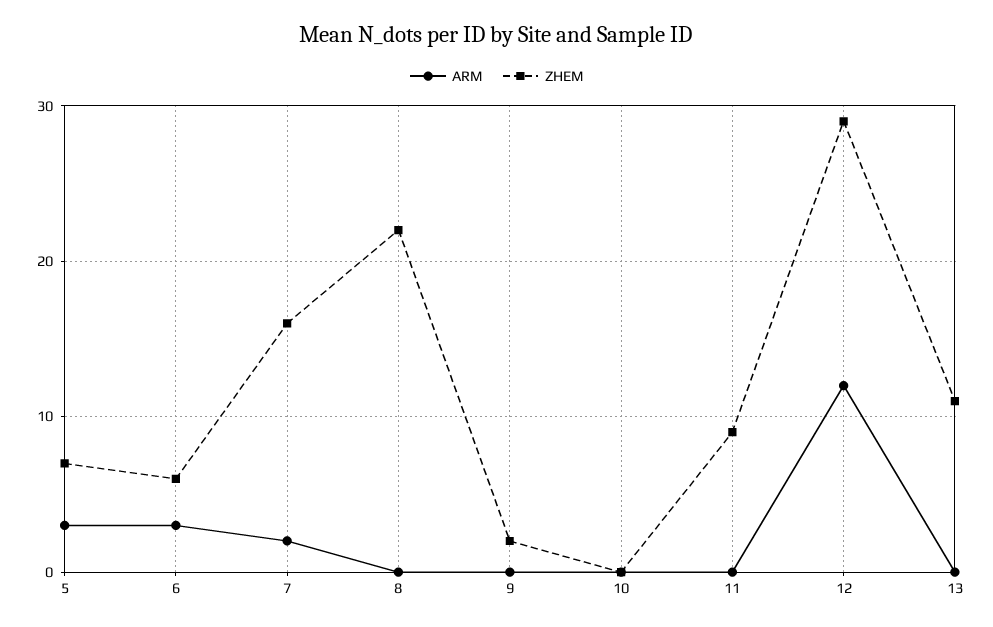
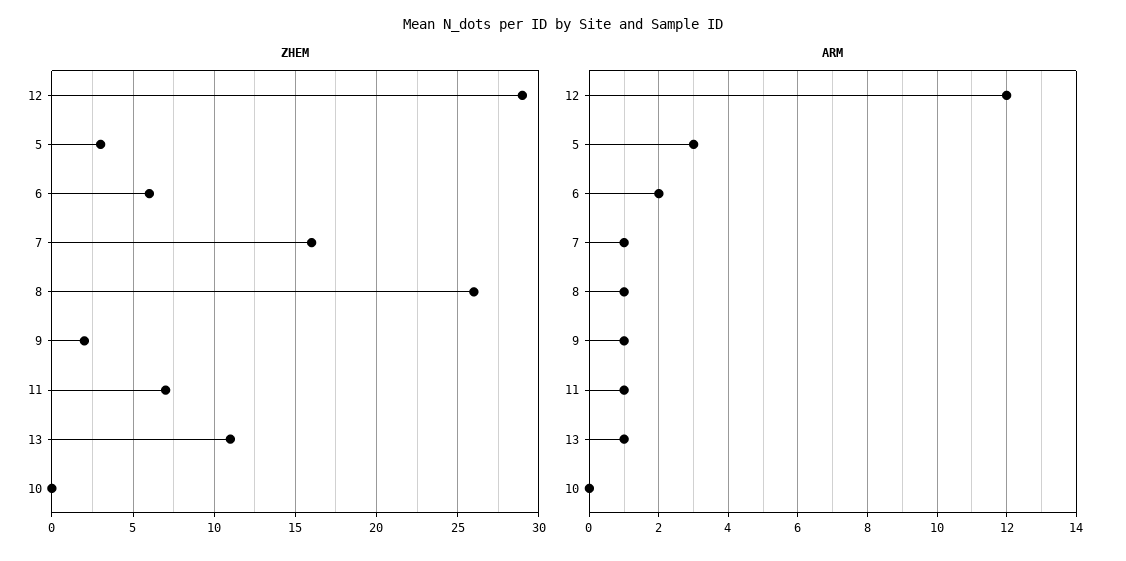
ZHEM, 5: 7 -> 3
ARM, 6: 3 -> 2
ARM, 7: 2 -> 1
ARM, 8: 0 -> 1
ZHEM, 8: 22 -> 26
ARM, 9: 0 -> 1
ARM, 11: 0 -> 1
ZHEM, 11: 9 -> 7
ARM, 13: 0 -> 1

